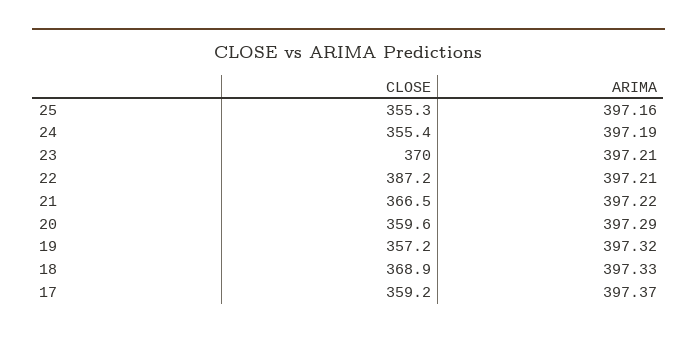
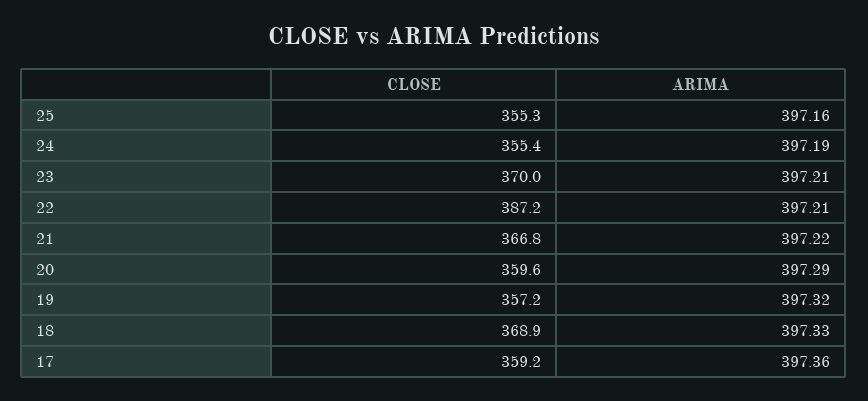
CLOSE, 21: 366.5 -> 366.8
ARIMA, 17: 397.37 -> 397.36

